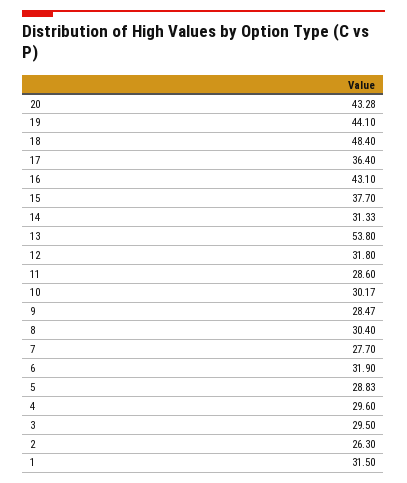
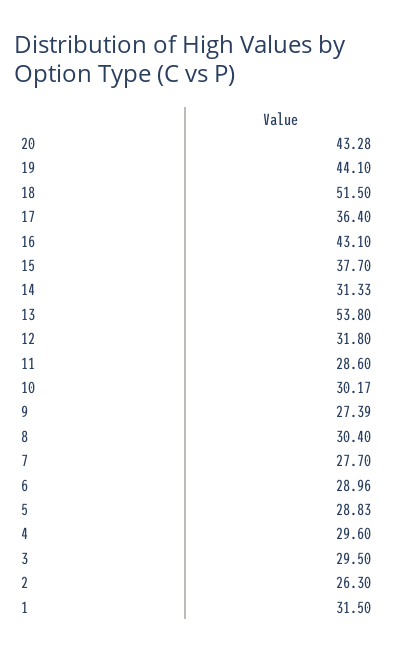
18: 48.4 -> 51.5
9: 28.47 -> 27.39
6: 31.9 -> 28.96

